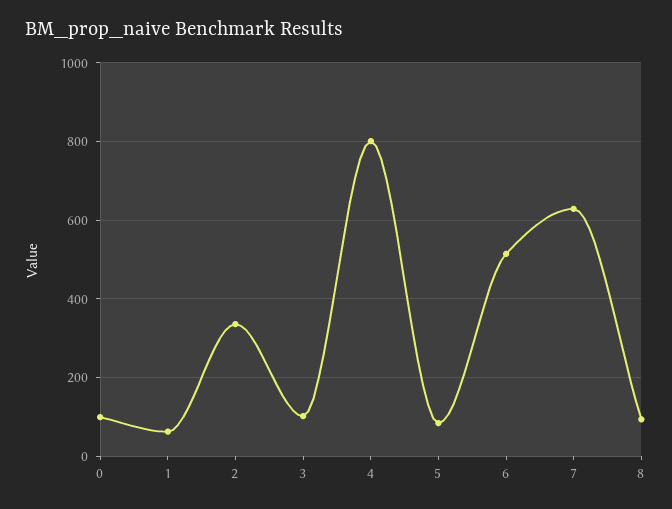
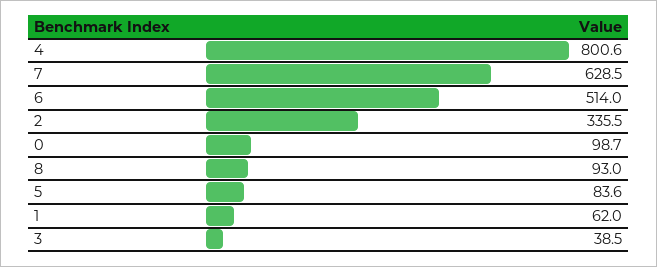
3: 100 -> 38.5

